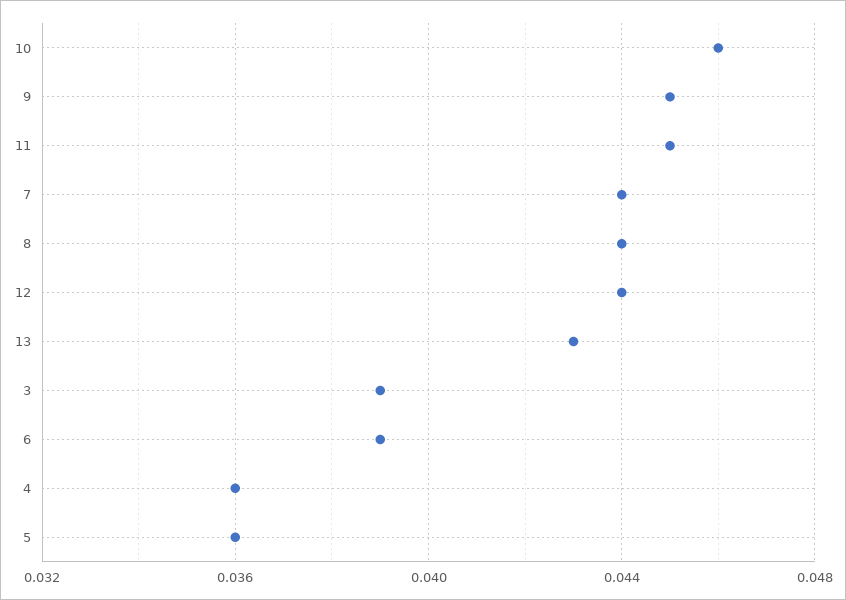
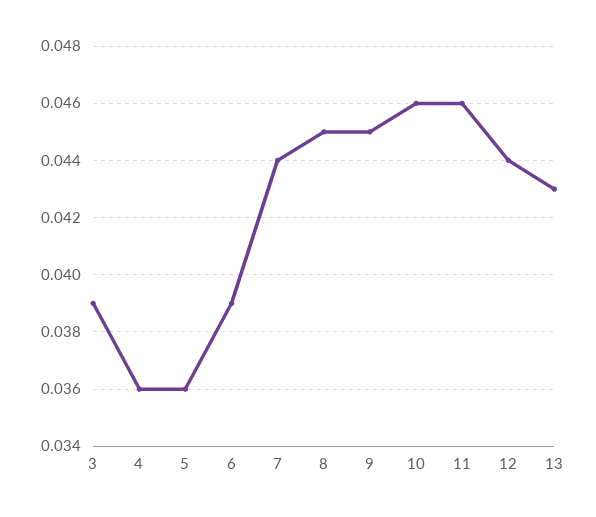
11: 0.045 -> 0.046
8: 0.044 -> 0.045

